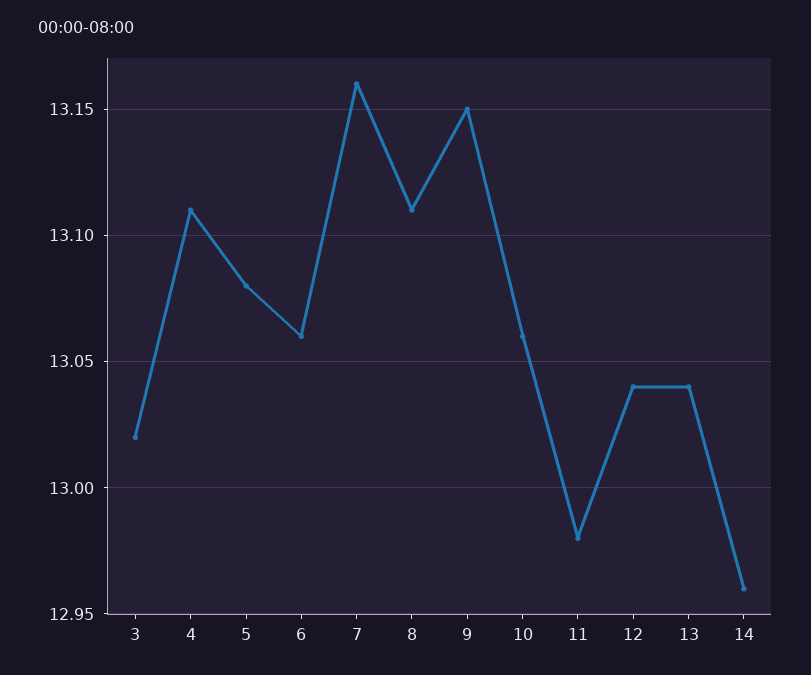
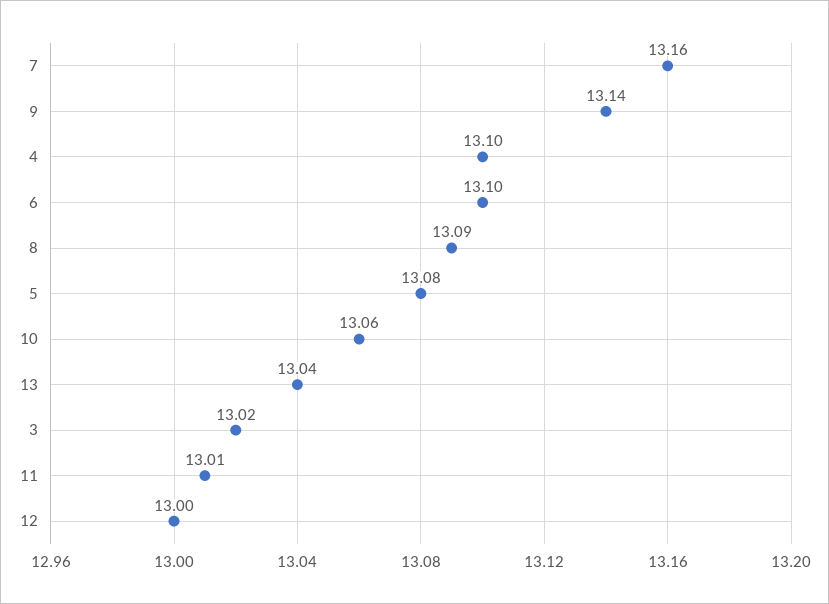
4: 13.11 -> 13.1
6: 13.06 -> 13.1
8: 13.11 -> 13.09
9: 13.15 -> 13.14
11: 12.98 -> 13.01
12: 13.04 -> 13
14: 12.96 -> none

